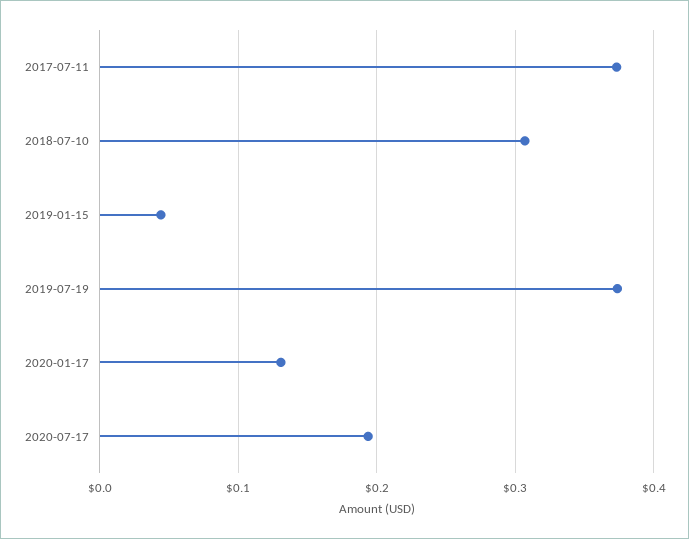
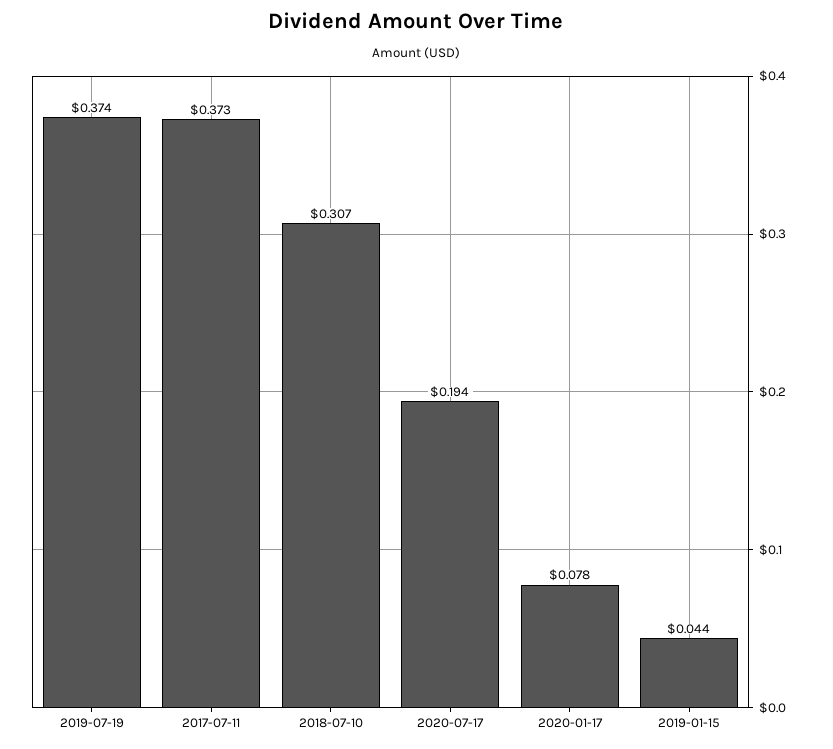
2020-01-17: 0.13 -> 0.078

